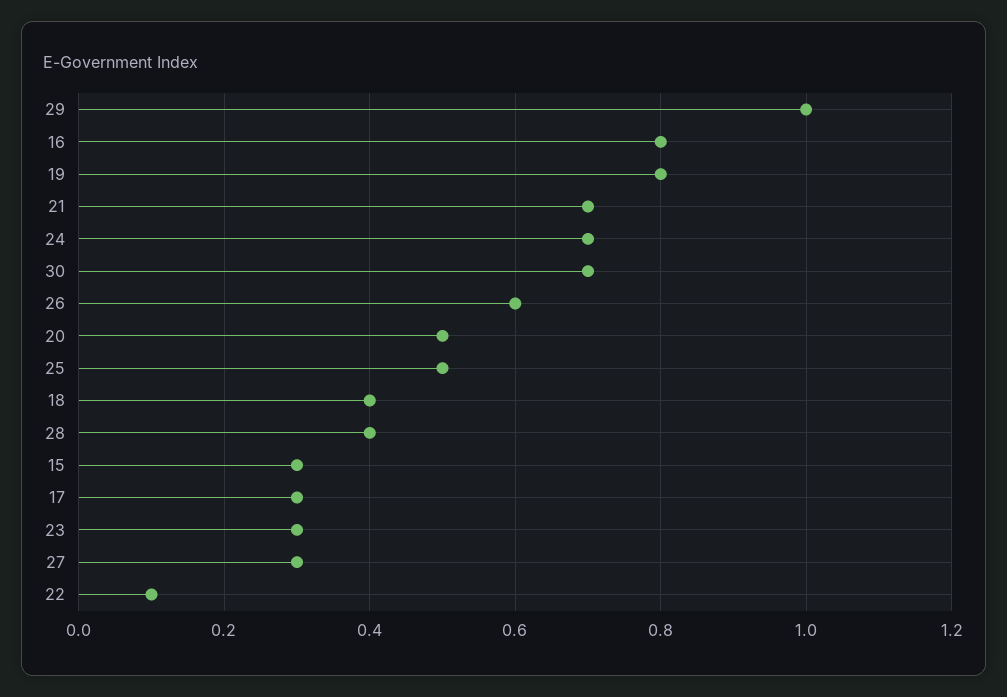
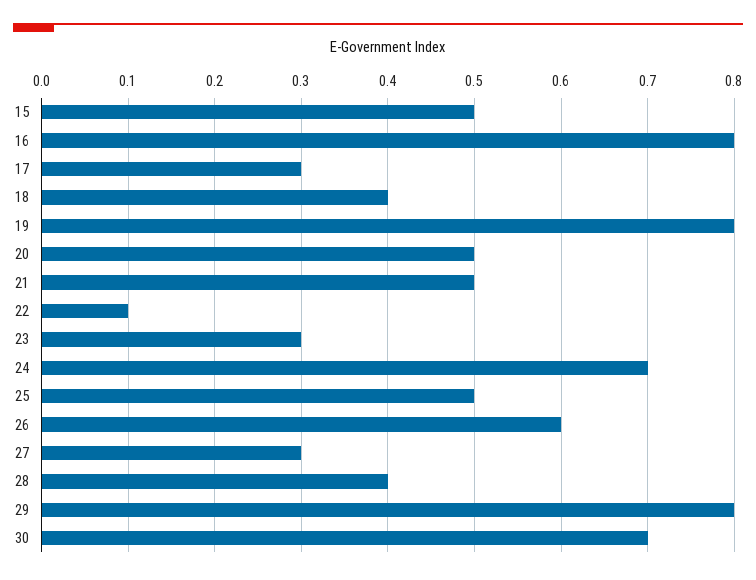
29: 1 -> 0.8
21: 0.7 -> 0.5
15: 0.3 -> 0.5

